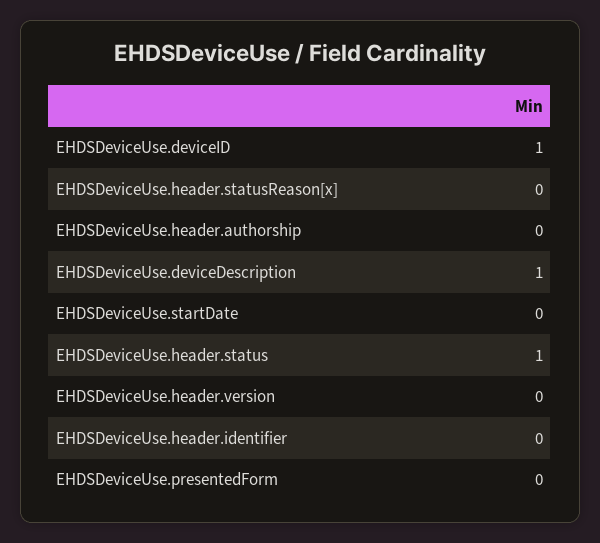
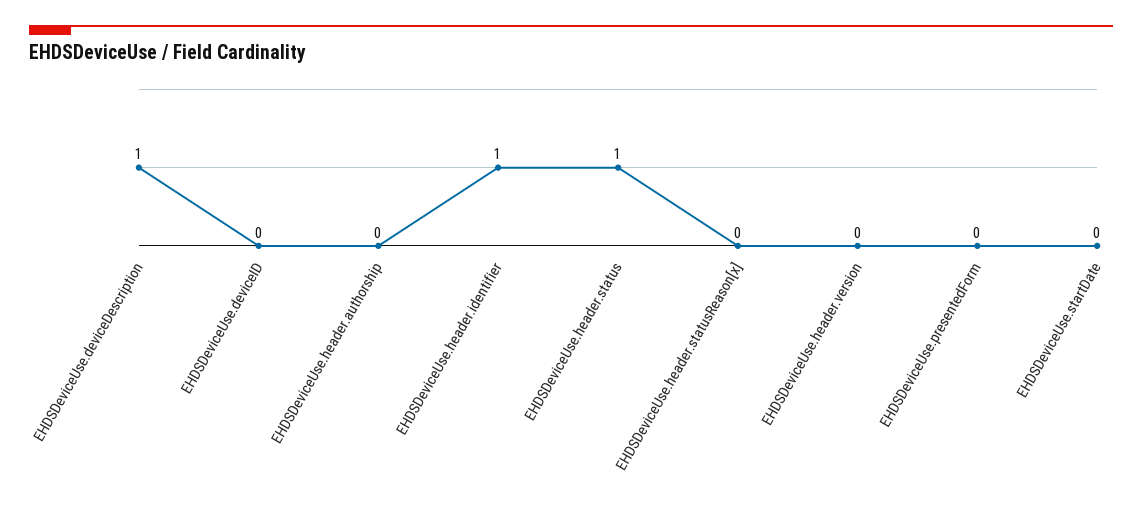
EHDSDeviceUse.deviceID: 1 -> 0
EHDSDeviceUse.header.identifier: 0 -> 1

